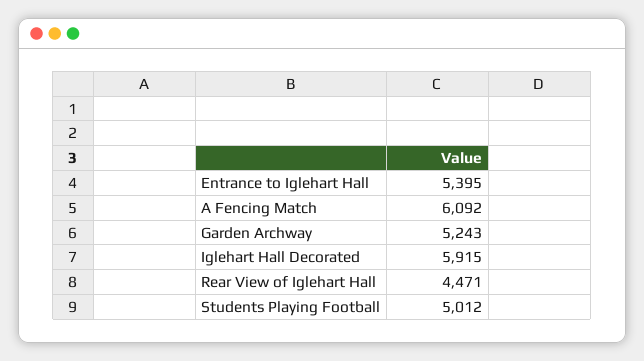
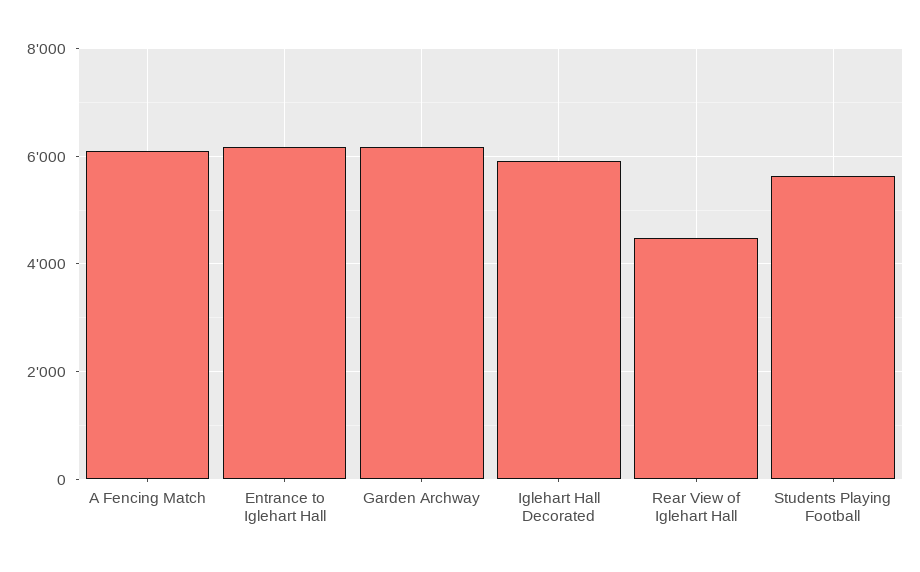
Entrance to Iglehart Hall: 5395 -> 6200
Garden Archway: 5243 -> 6200
Students Playing Football: 5012 -> 5600

